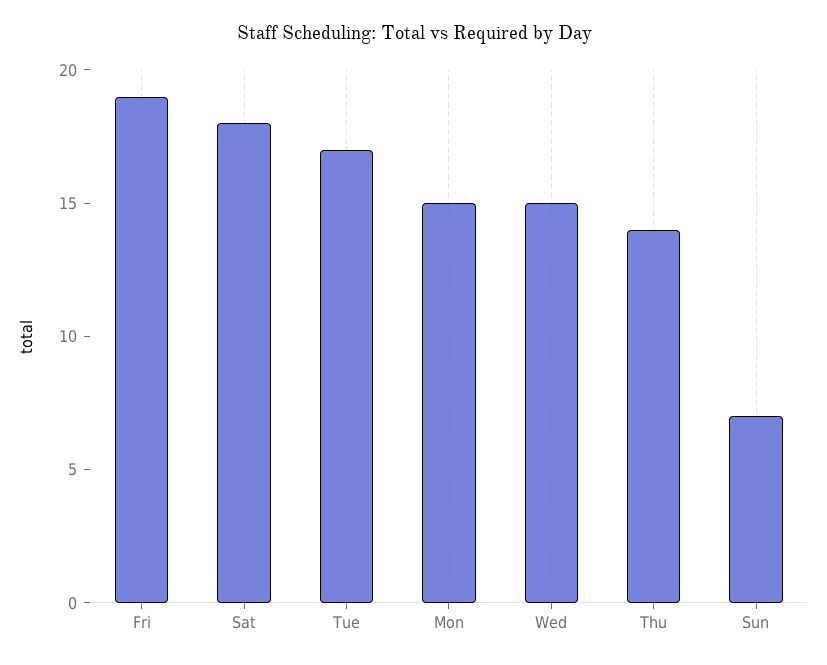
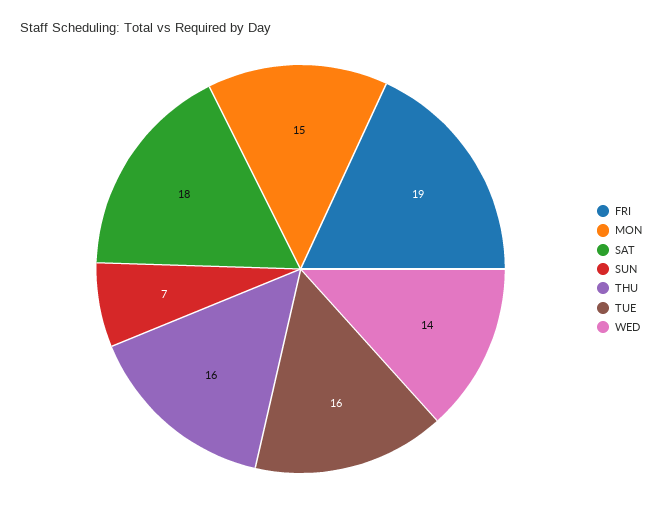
Tue: 17 -> 16
Wed: 15 -> 14
Thu: 14 -> 16

